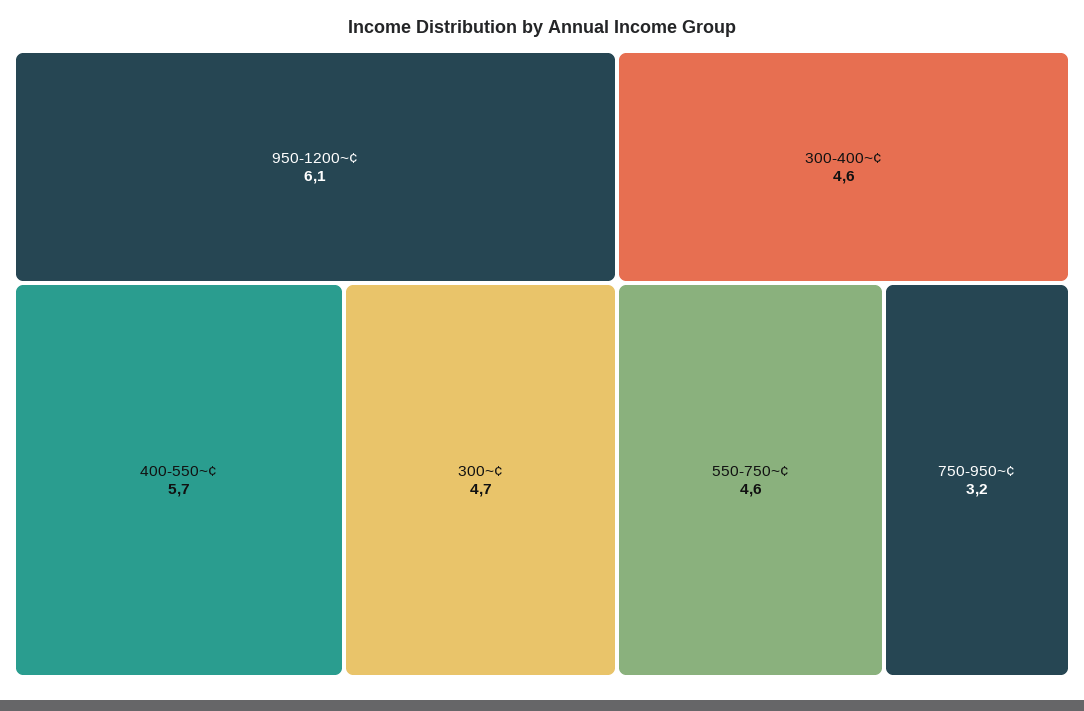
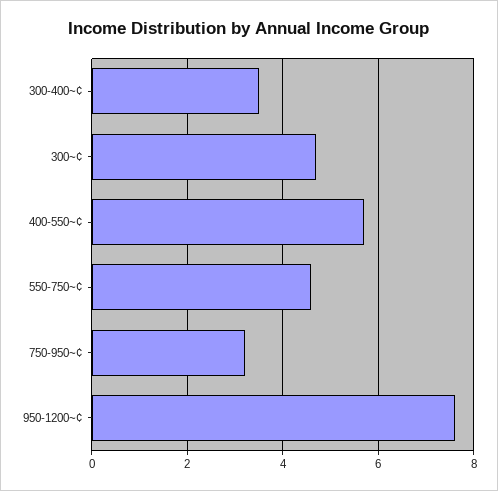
950-1200~¢: 6.1 -> 7.5
300-400~¢: 4.6 -> 3.5

